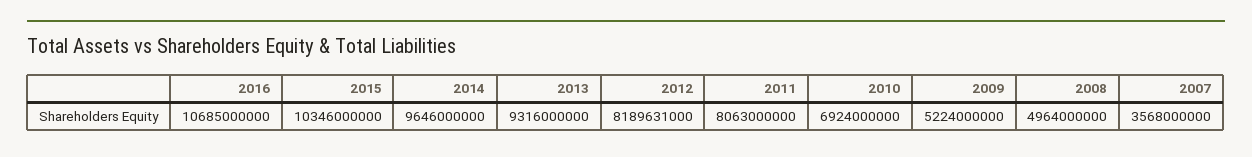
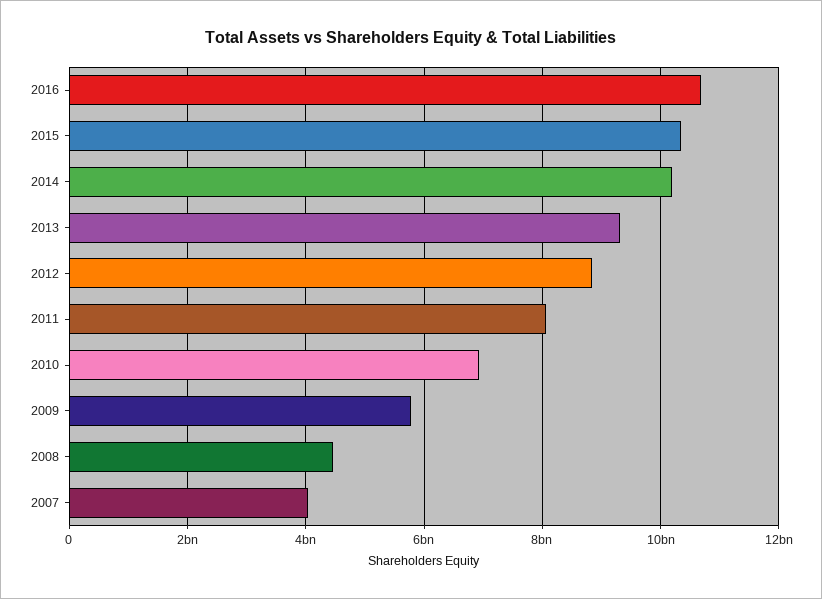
2014: 9646000000 -> 10200000000
2012: 8189631000 -> 8800000000
2009: 5224000000 -> 5800000000
2008: 4964000000 -> 4400000000
2007: 3568000000 -> 4000000000

